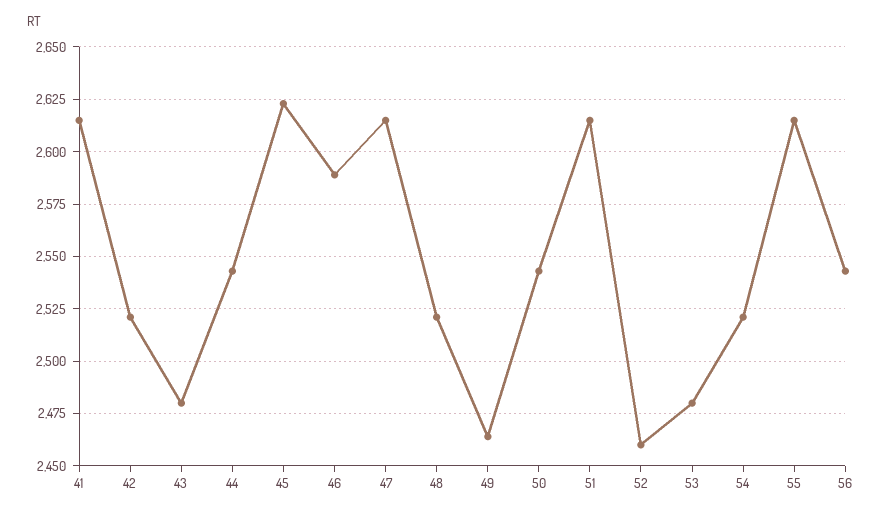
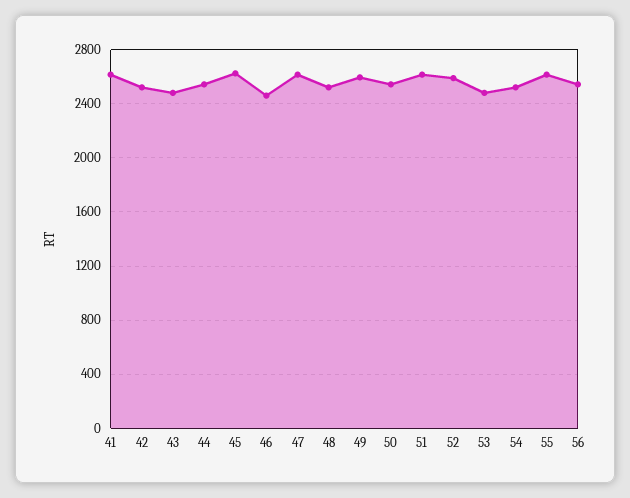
46: 2590 -> 2450
49: 2465 -> 2600
52: 2460 -> 2600

